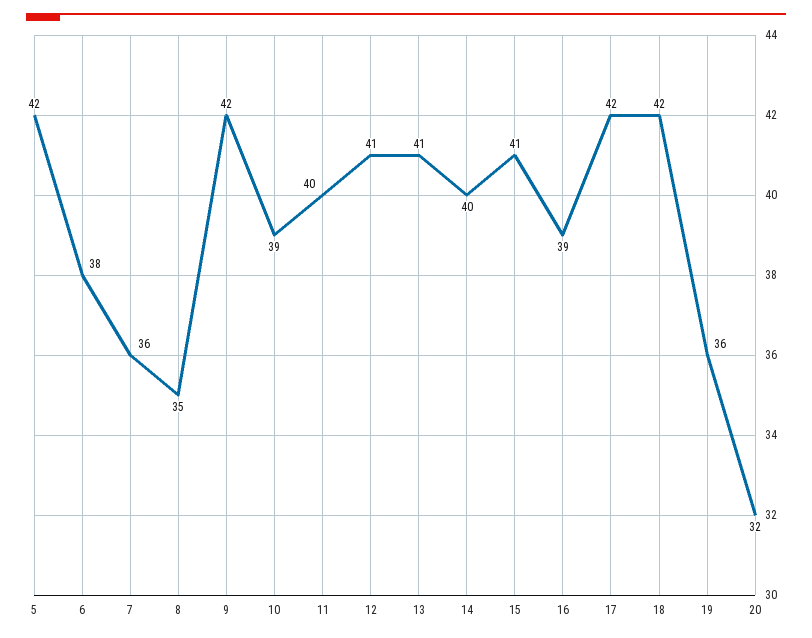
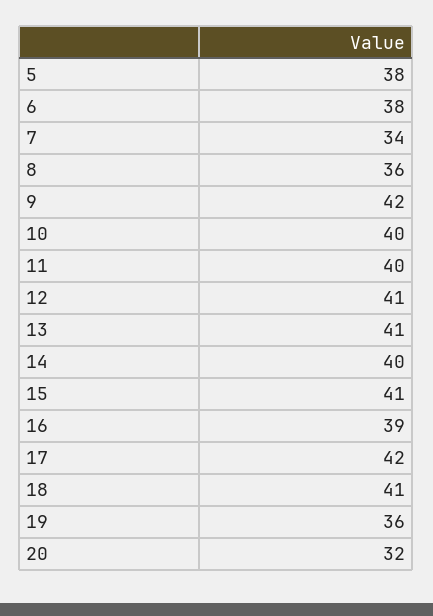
5: 42 -> 38
7: 36 -> 34
8: 35 -> 36
10: 39 -> 40
18: 42 -> 41

